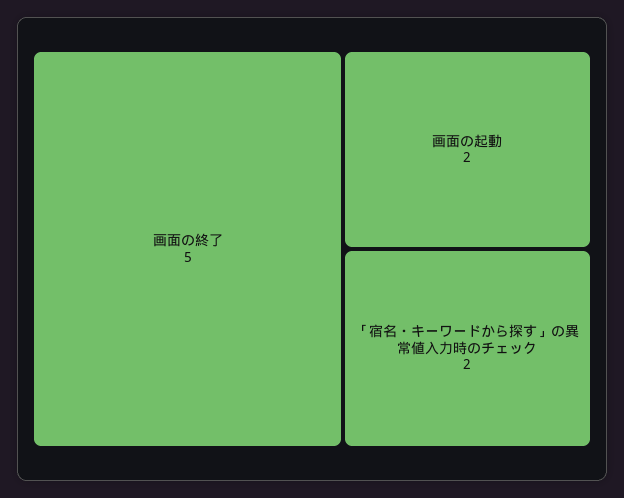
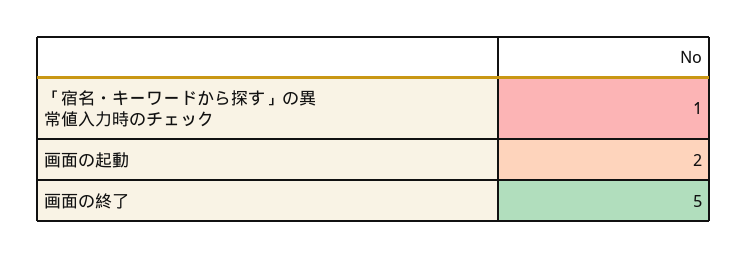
「宿名・キーワードから探す」の異常値入力時のチェック: 2 -> 1

